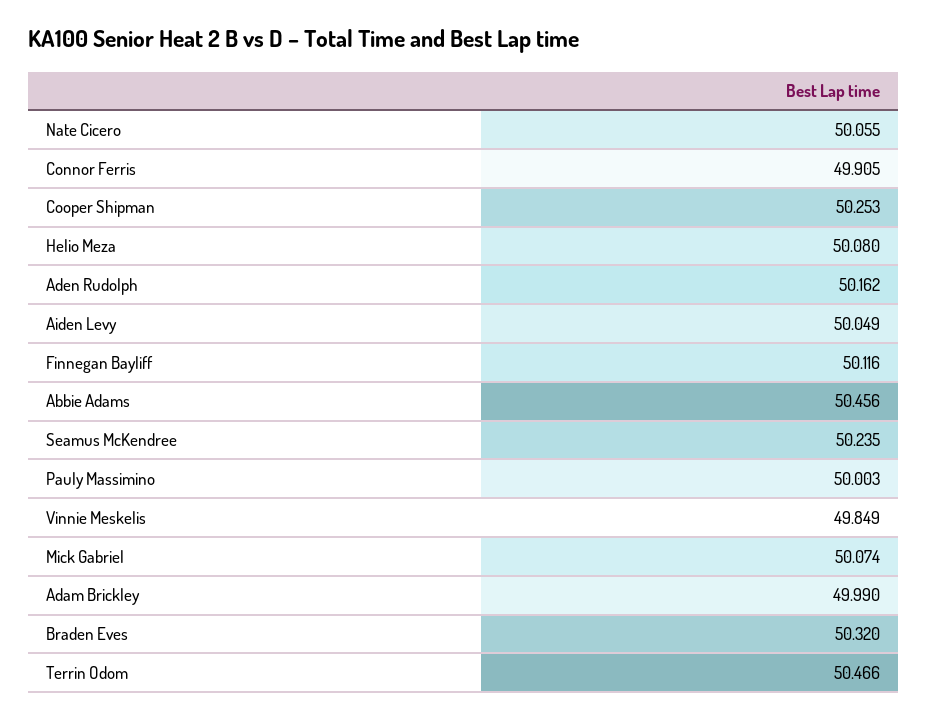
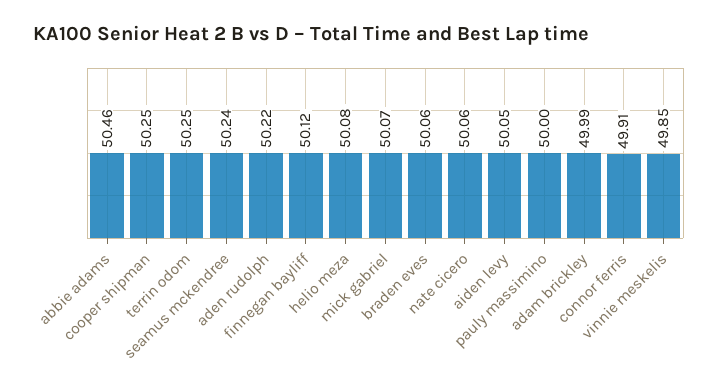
Aden Rudolph: 50.162 -> 50.22
Braden Eves: 50.32 -> 50.06
Terrin Odom: 50.466 -> 50.25

